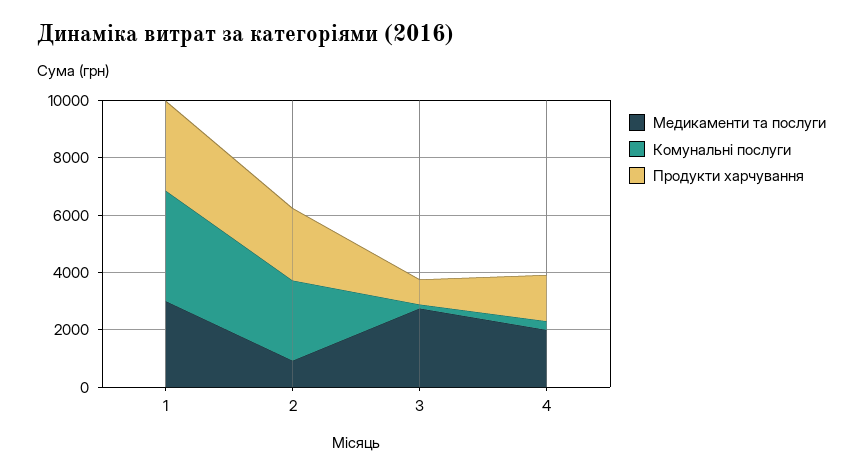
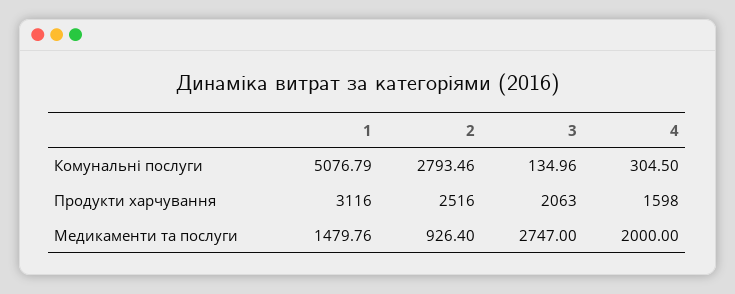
Медикаменти та послуги, 1: 3000 -> 1479.76
Комунальні послуги, 1: 4000 -> 5076.79
Продукти харчування, 3: 1000 -> 2063

